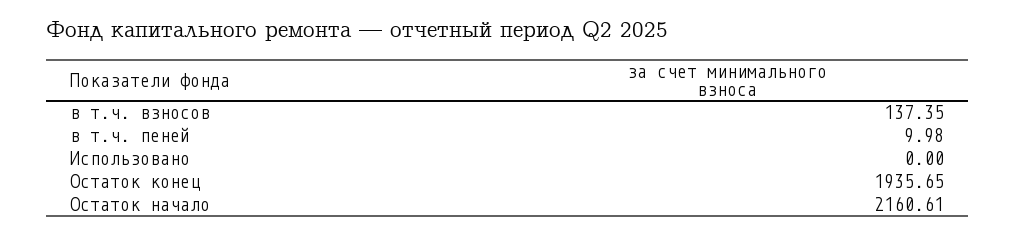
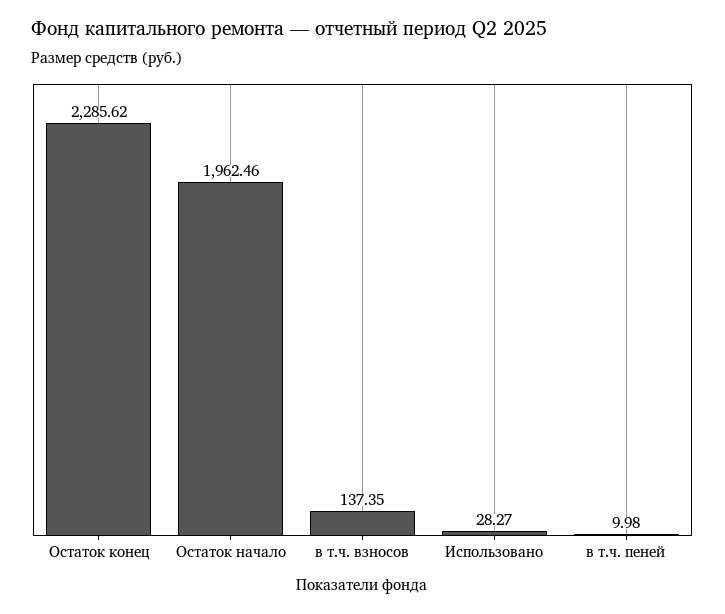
Использовано: 0 -> 28.27
Остаток конец: 1935.65 -> 2285.62
Остаток начало: 2160.61 -> 1962.46

